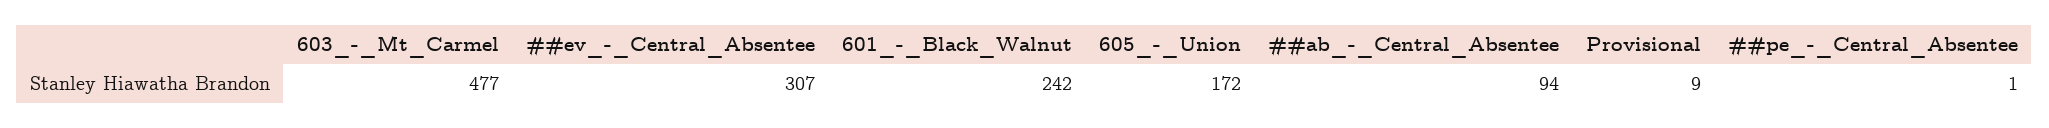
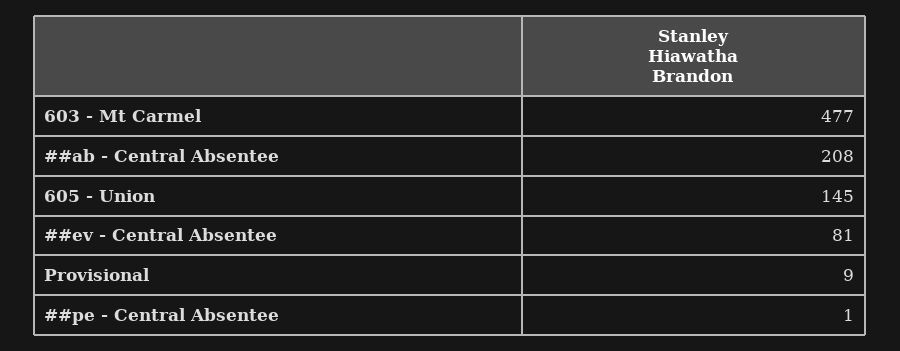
##ev_-_Central_Absentee: 307 -> 81
601_-_Black_Walnut: 242 -> none
605_-_Union: 172 -> 145
##ab_-_Central_Absentee: 94 -> 208

